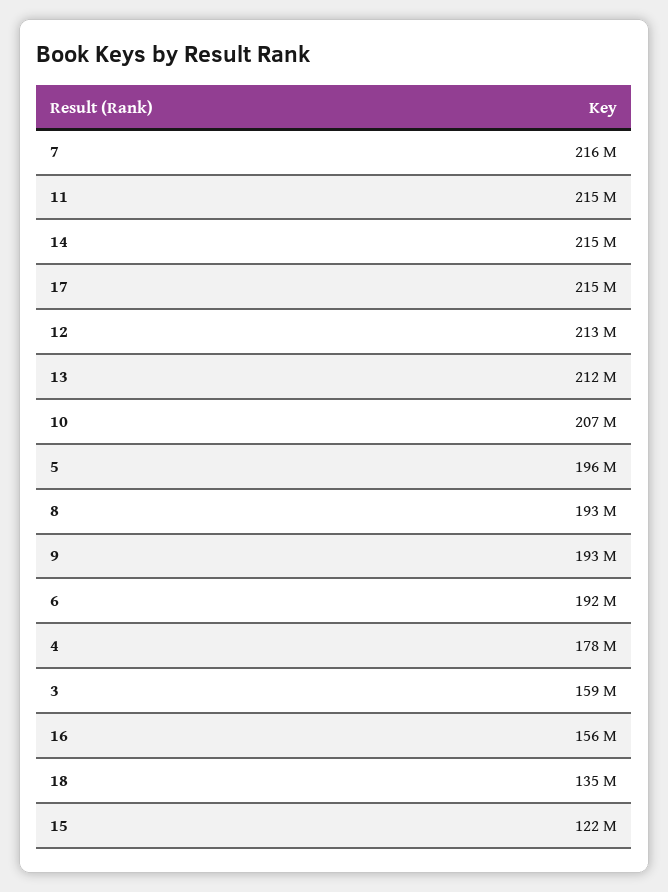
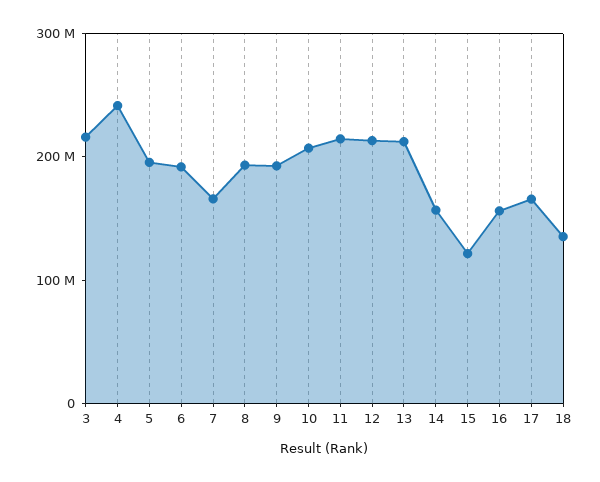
7: 216000000 -> 160000000
14: 215000000 -> 160000000
17: 215000000 -> 160000000
4: 178000000 -> 240000000
3: 159000000 -> 220000000

